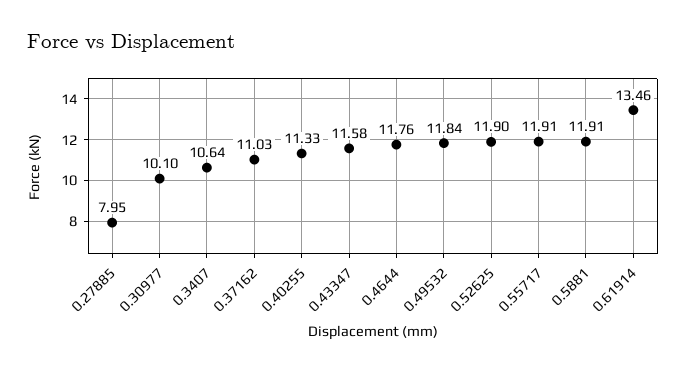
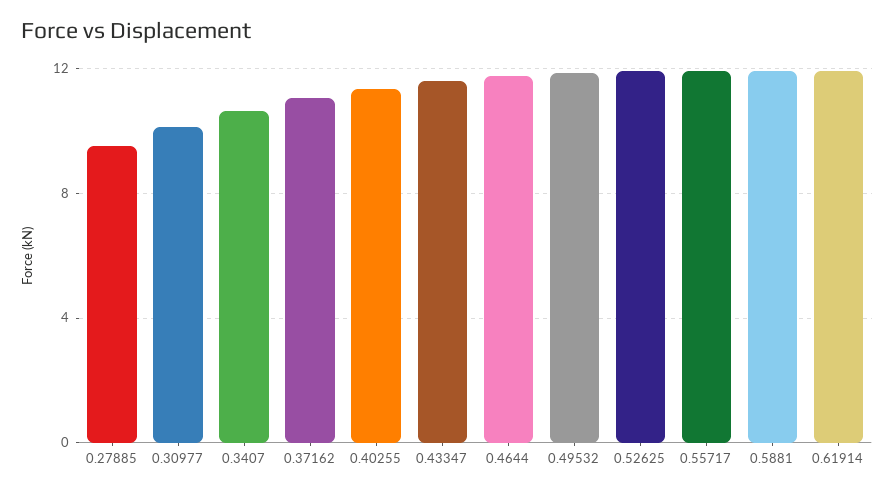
0.27885: 7.95 -> 9.5
0.61914: 13.46 -> 12

